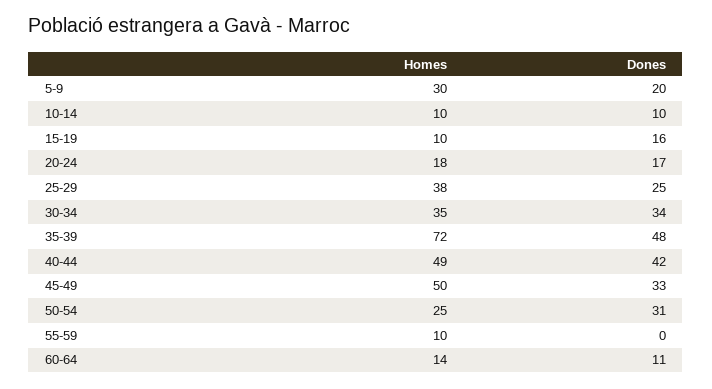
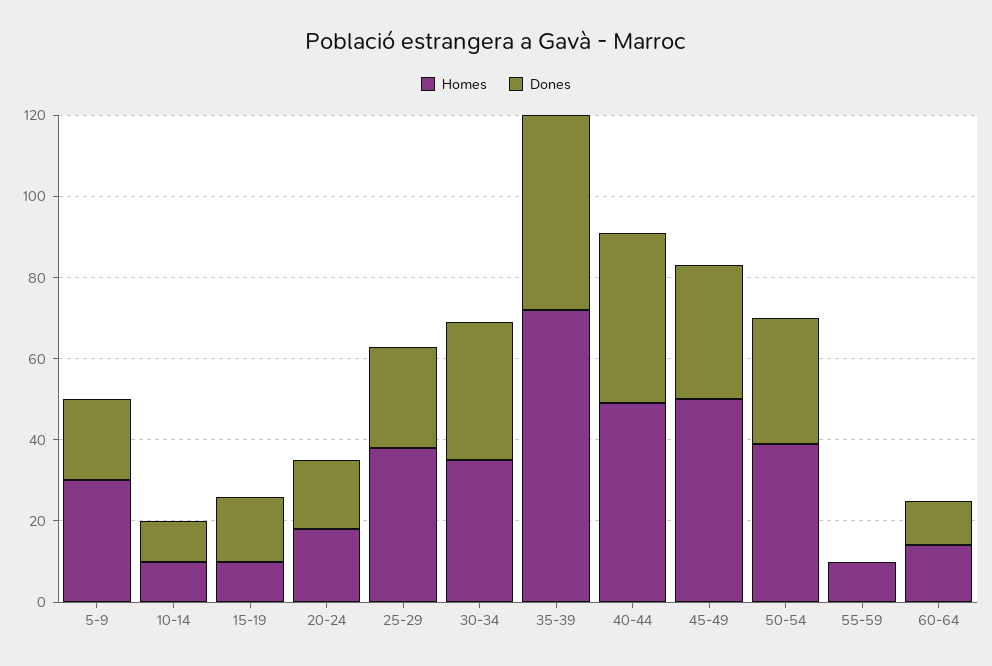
Homes, 50-54: 25 -> 40

